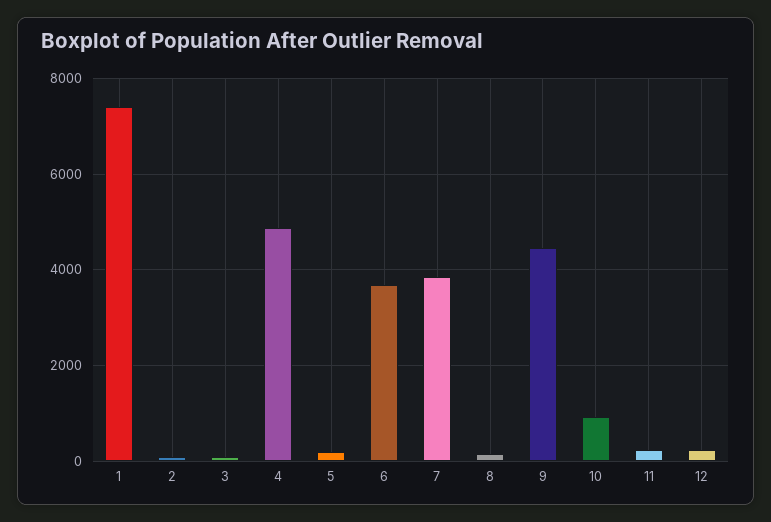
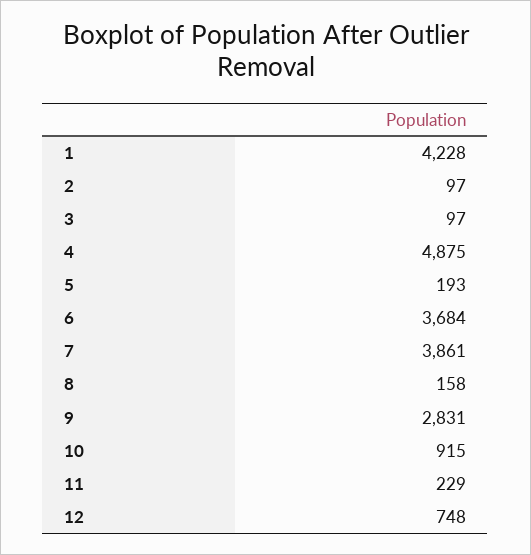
1: 7400 -> 4228
9: 4400 -> 2831
12: 200 -> 748

